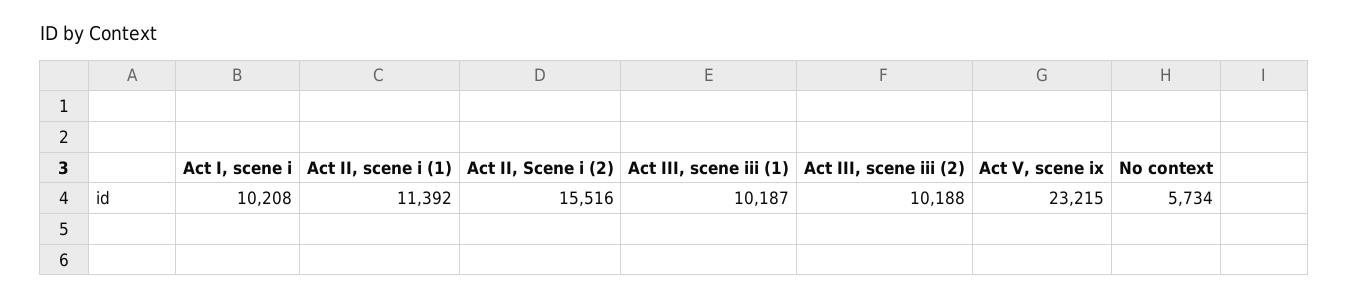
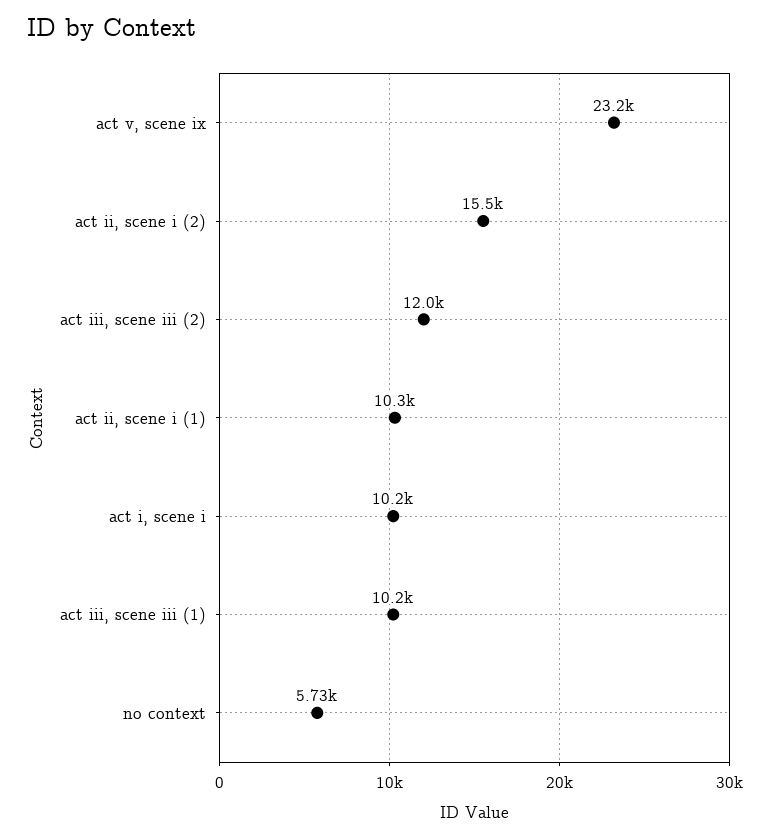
Act II, scene i (1): 11392 -> 10300
Act III, scene iii (2): 10188 -> 12000

